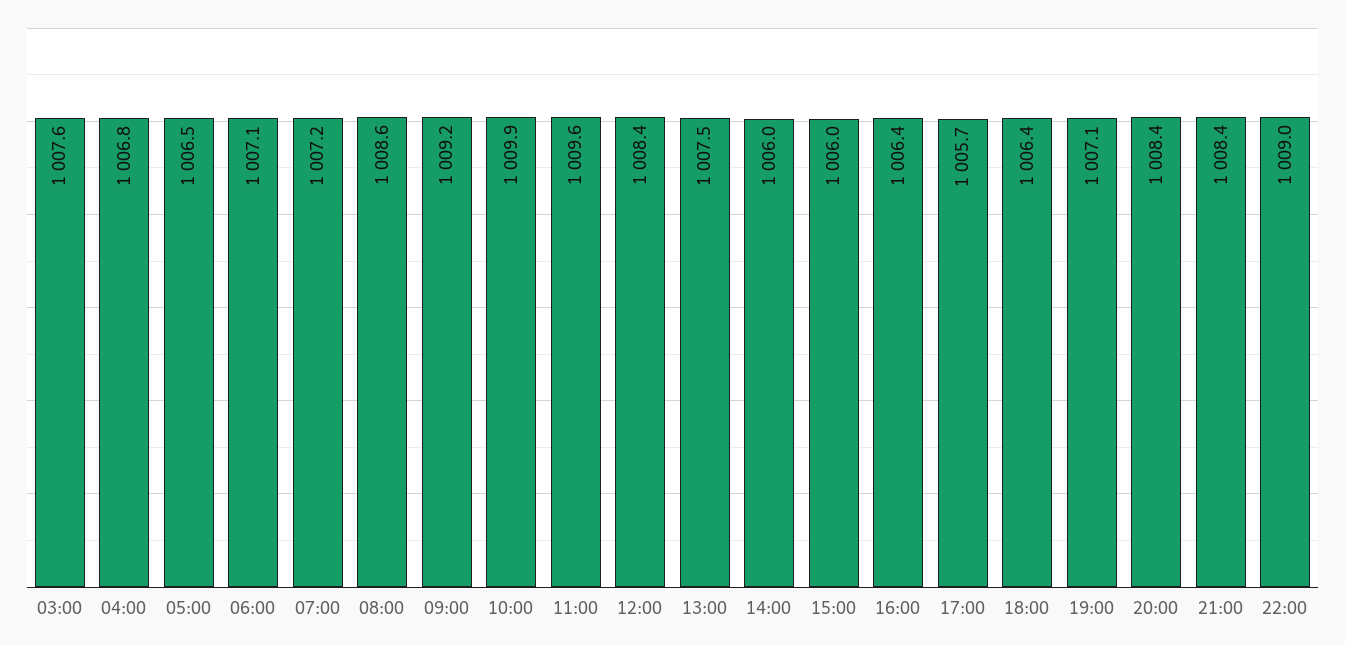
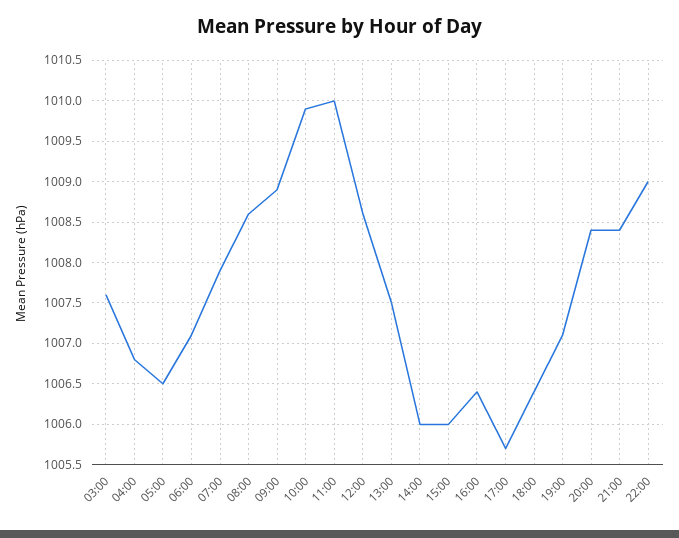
07:00: 1007.2 -> 1007.9
09:00: 1009.2 -> 1008.9
11:00: 1009.6 -> 1010
12:00: 1008.4 -> 1008.6

